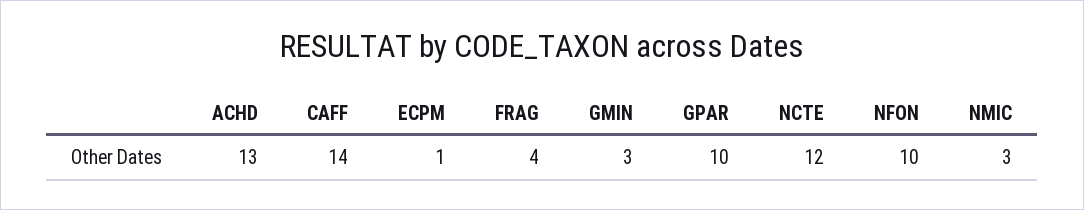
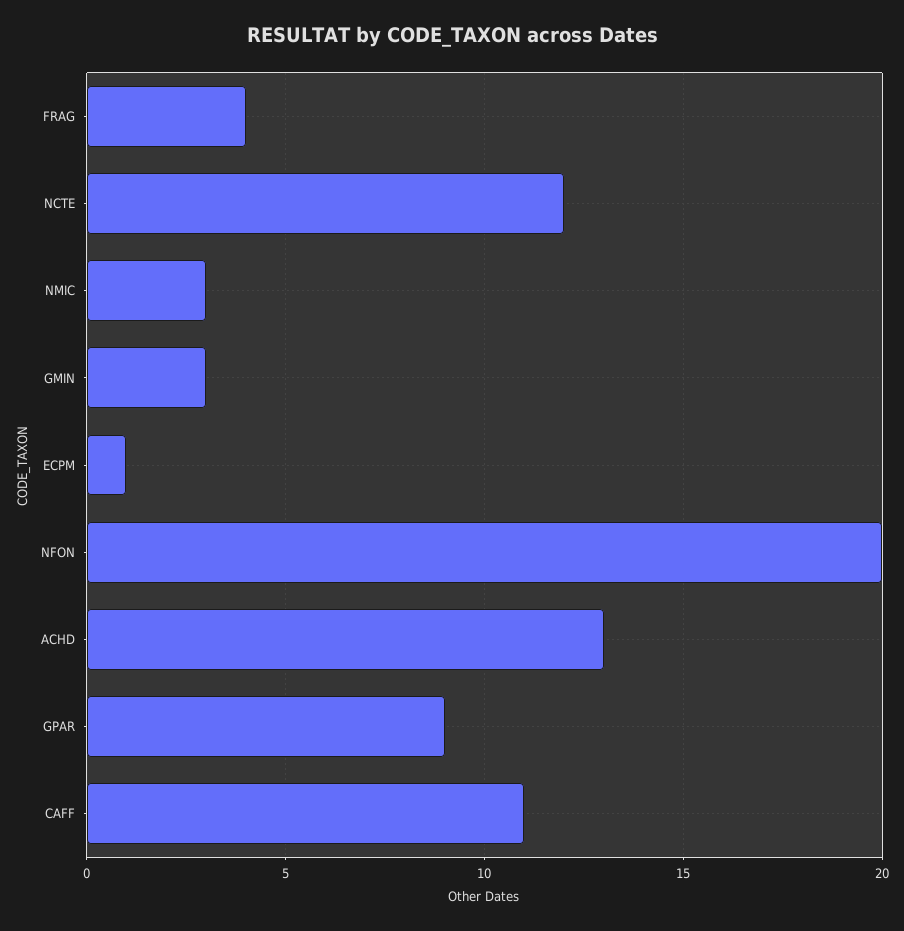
CAFF: 14 -> 11
GPAR: 10 -> 9
NFON: 10 -> 20

